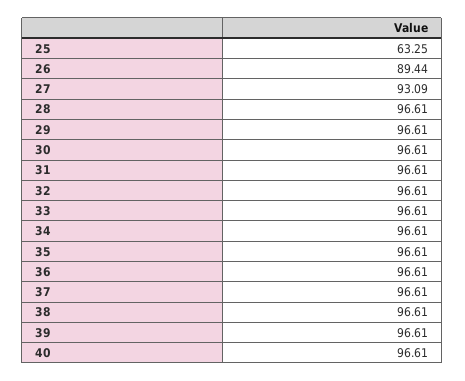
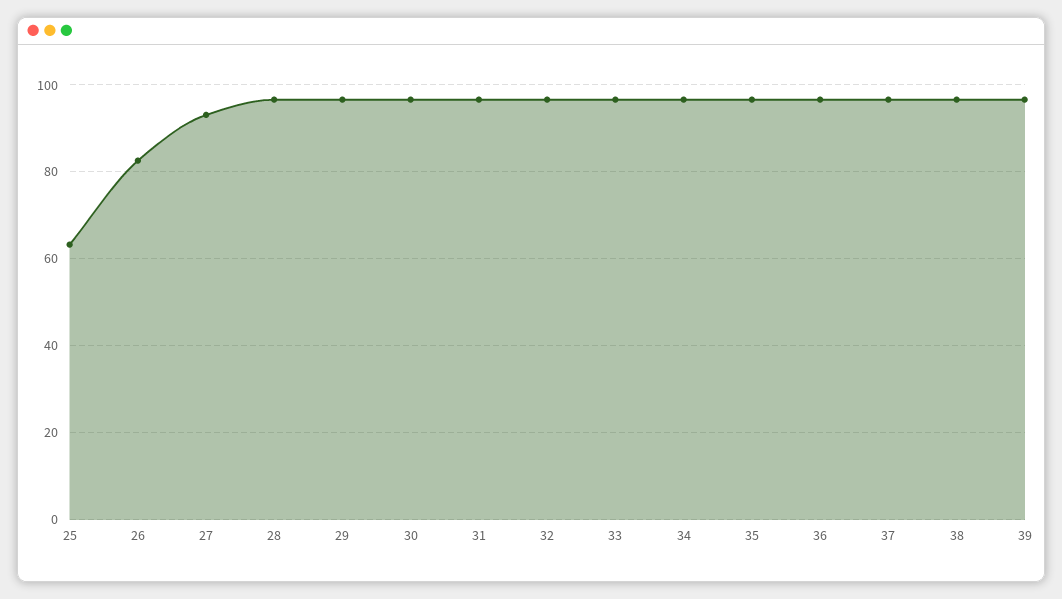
26: 89.44 -> 82
40: 96.61 -> none

